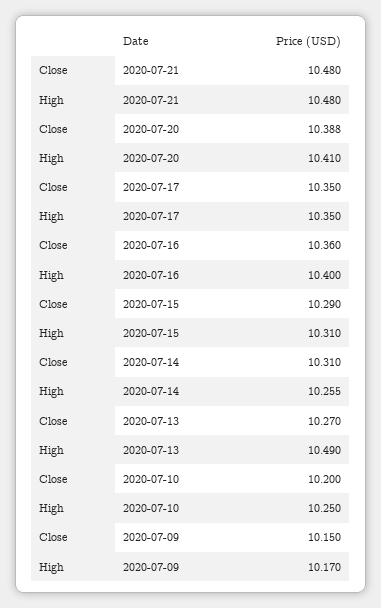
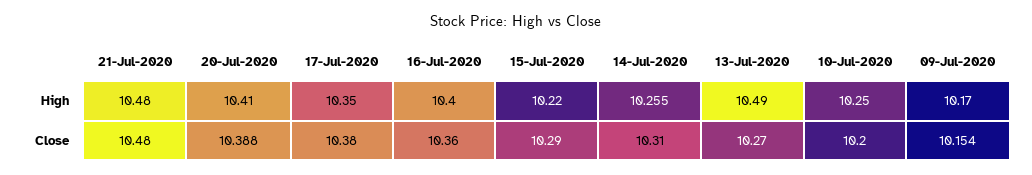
Close, 2020-07-17: 10.35 -> 10.38
High, 2020-07-15: 10.31 -> 10.22
Close, 2020-07-09: 10.15 -> 10.154

